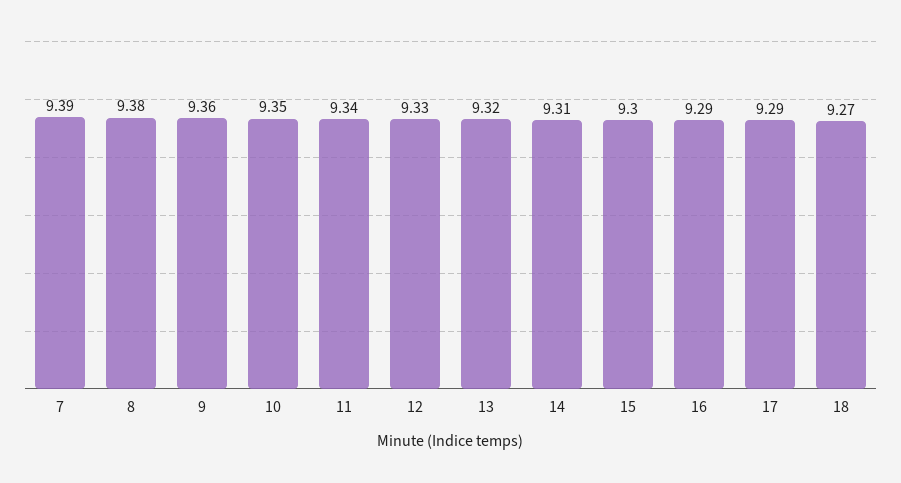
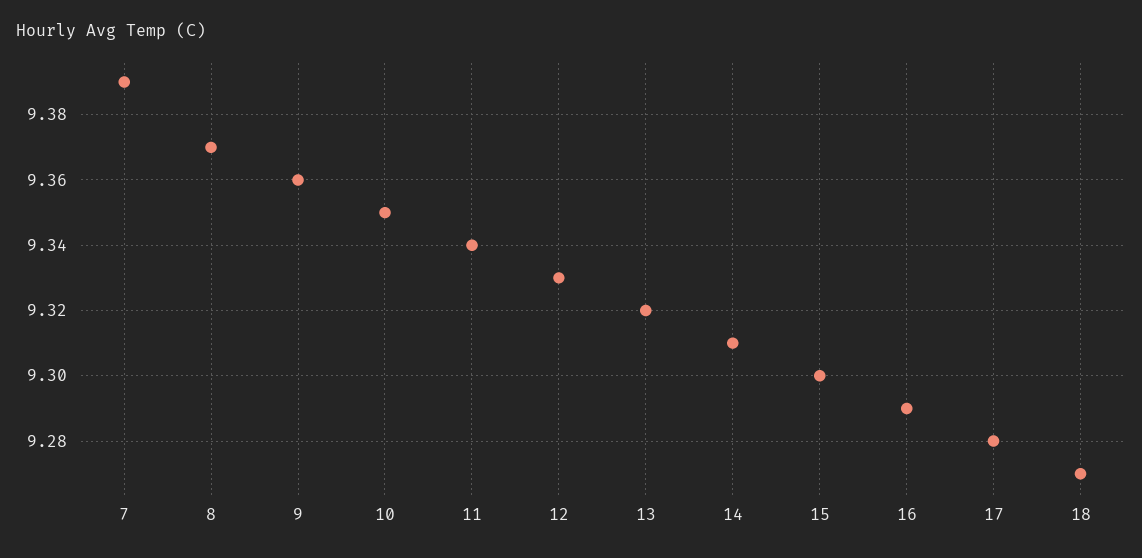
8: 9.38 -> 9.37
17: 9.29 -> 9.28

